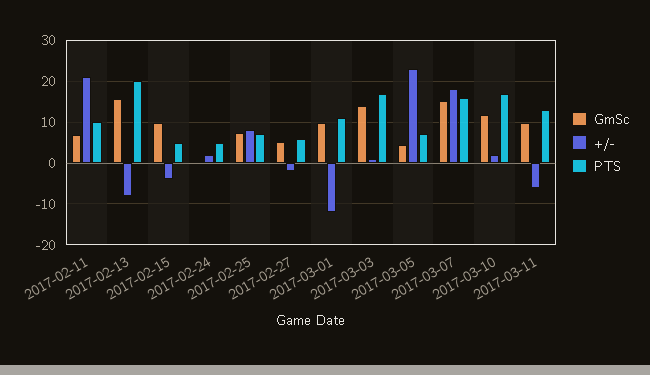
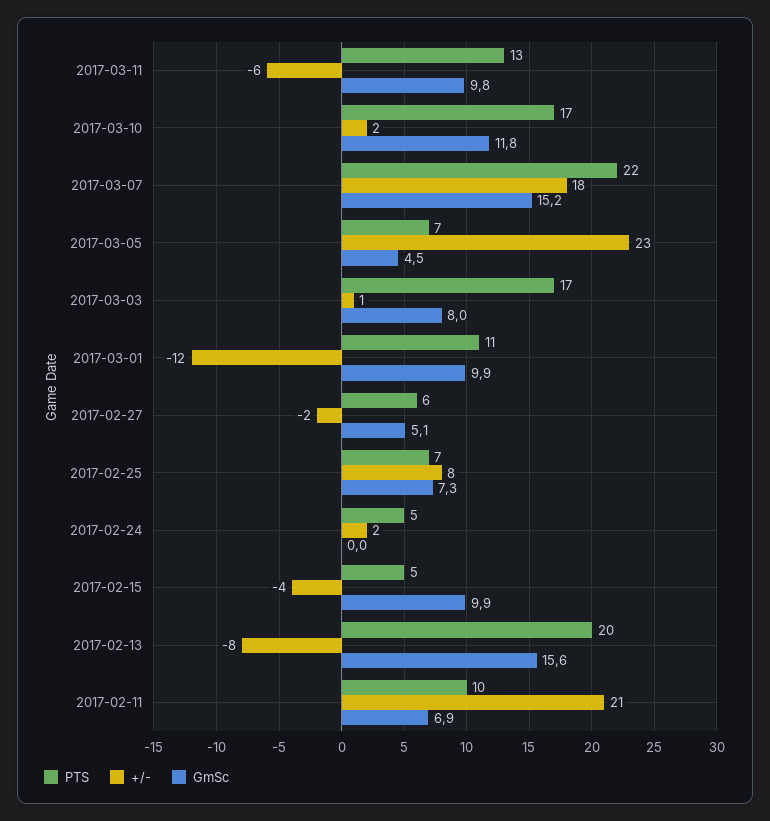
GmSc, 2017-03-03: 14 -> 8
PTS, 2017-03-07: 16 -> 22

